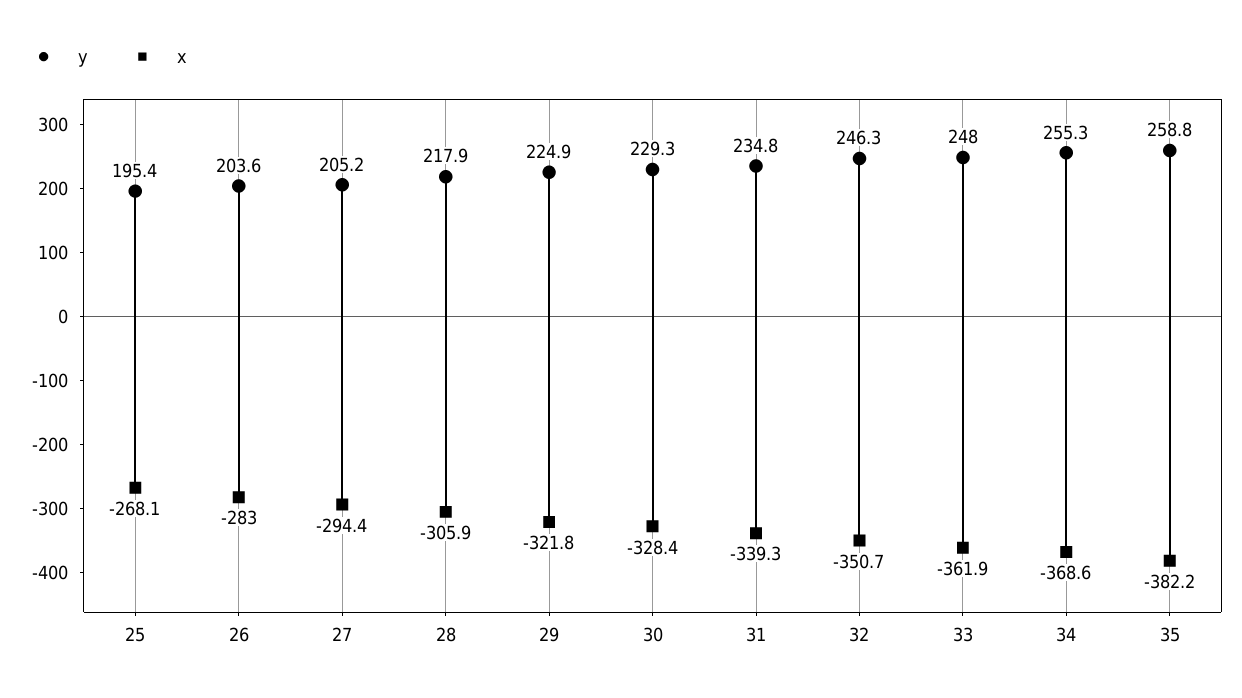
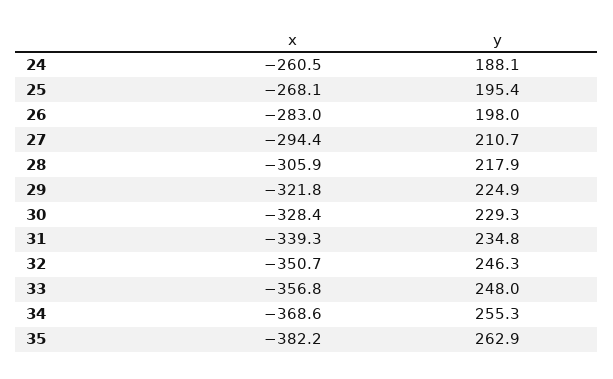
y, 26: 203.6 -> 198
y, 27: 205.2 -> 210.7
x, 33: -361.9 -> -356.8
y, 35: 258.8 -> 262.9
x, 24: none -> -260.5
y, 24: none -> 188.1

